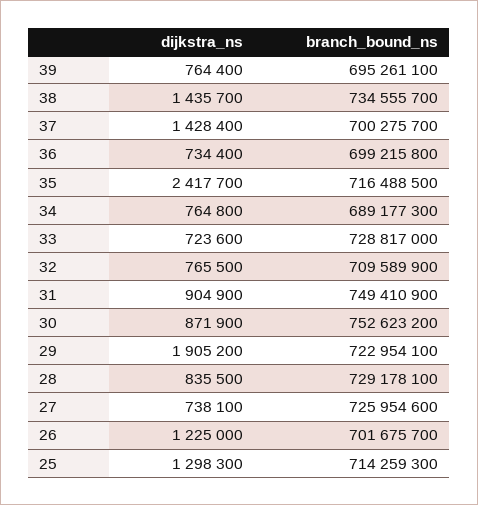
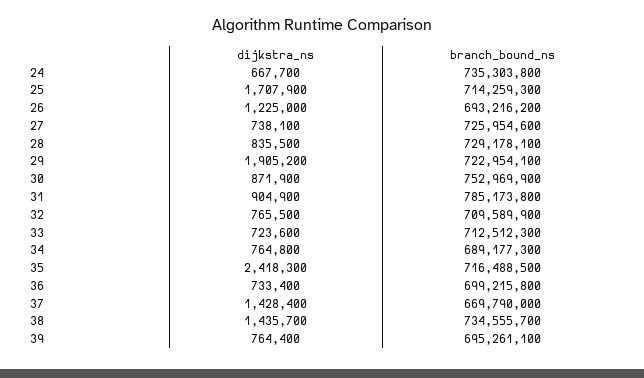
branch_bound_ns, 37: 700275700 -> 669790000
dijkstra_ns, 36: 734400 -> 733400
dijkstra_ns, 35: 2417700 -> 2418300
branch_bound_ns, 33: 728817000 -> 712512300
branch_bound_ns, 31: 749410900 -> 785173800
branch_bound_ns, 30: 752623200 -> 752969900
branch_bound_ns, 26: 701675700 -> 693216200
dijkstra_ns, 25: 1298300 -> 1707900
dijkstra_ns, 24: none -> 667700
branch_bound_ns, 24: none -> 735303800

